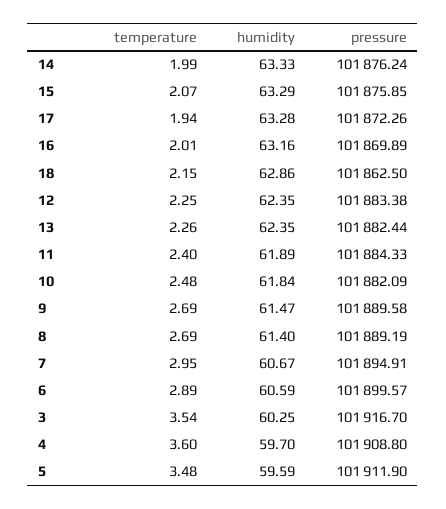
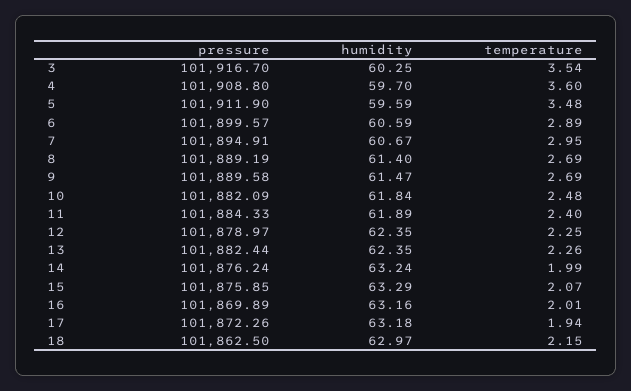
humidity, 14: 63.33 -> 63.24
humidity, 17: 63.28 -> 63.18
humidity, 18: 62.86 -> 62.97
pressure, 12: 101883.38 -> 101878.97

